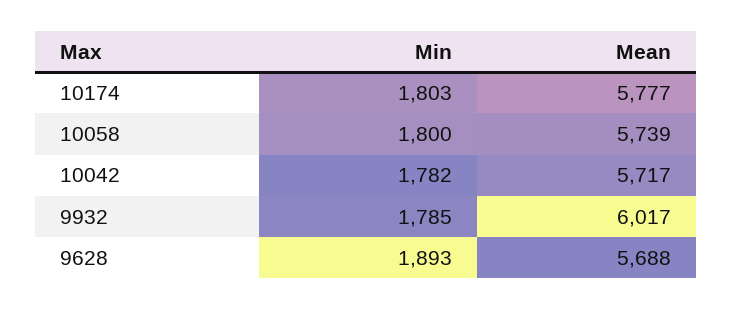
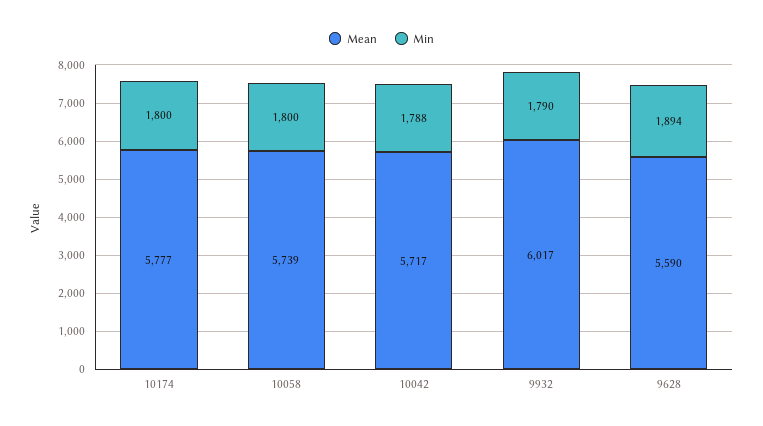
Min, 10174: 1803 -> 1800
Min, 10042: 1782 -> 1788
Min, 9932: 1785 -> 1790
Min, 9628: 1893 -> 1894
Mean, 9628: 5688 -> 5590

